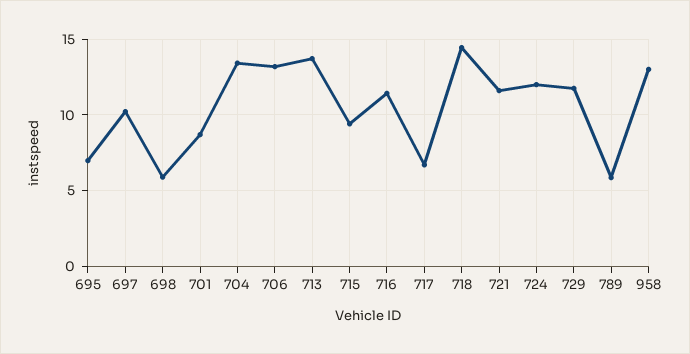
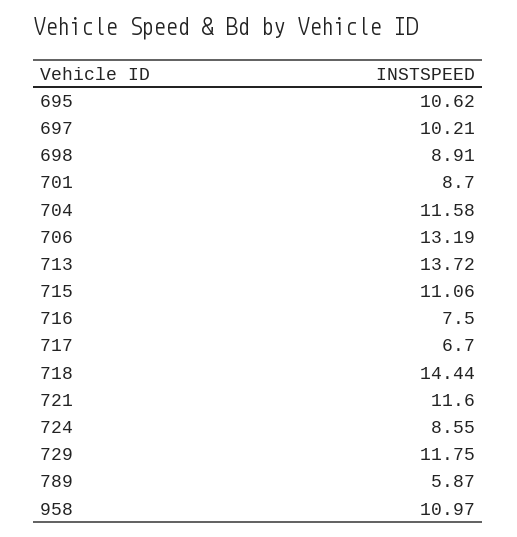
695: 7 -> 10.62
698: 6 -> 8.91
704: 13.5 -> 11.58
715: 9.5 -> 11.06
716: 11.5 -> 7.5
724: 12 -> 8.55
958: 13 -> 10.97

